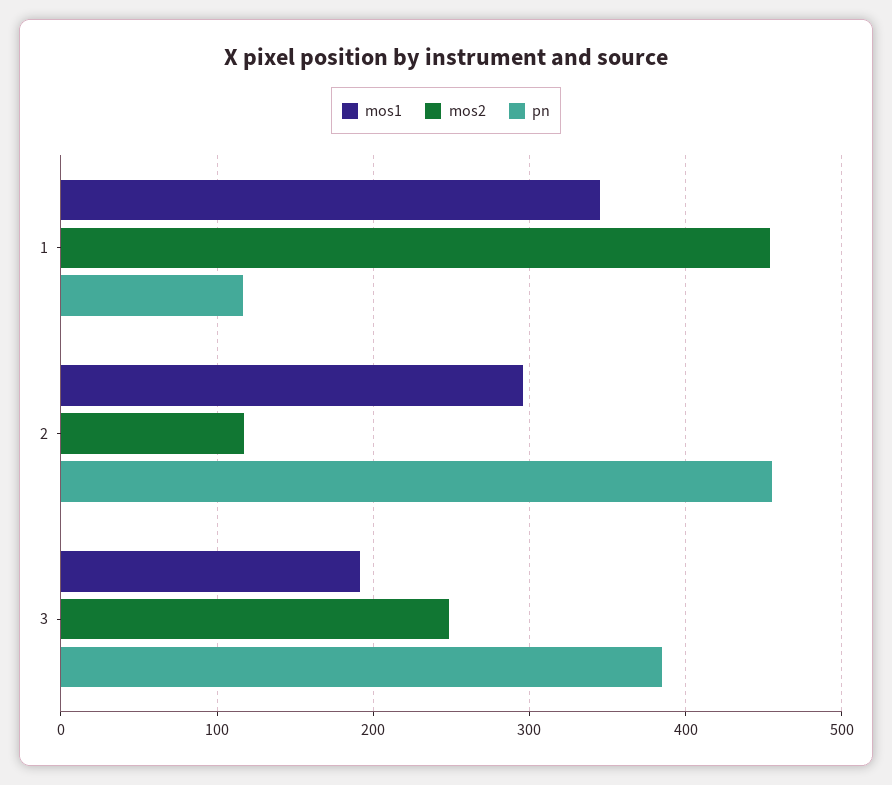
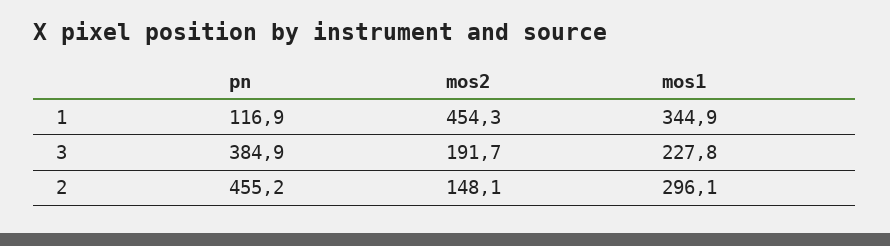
mos2, 2: 120 -> 148.1
mos1, 3: 190 -> 227.8
mos2, 3: 250 -> 191.7

